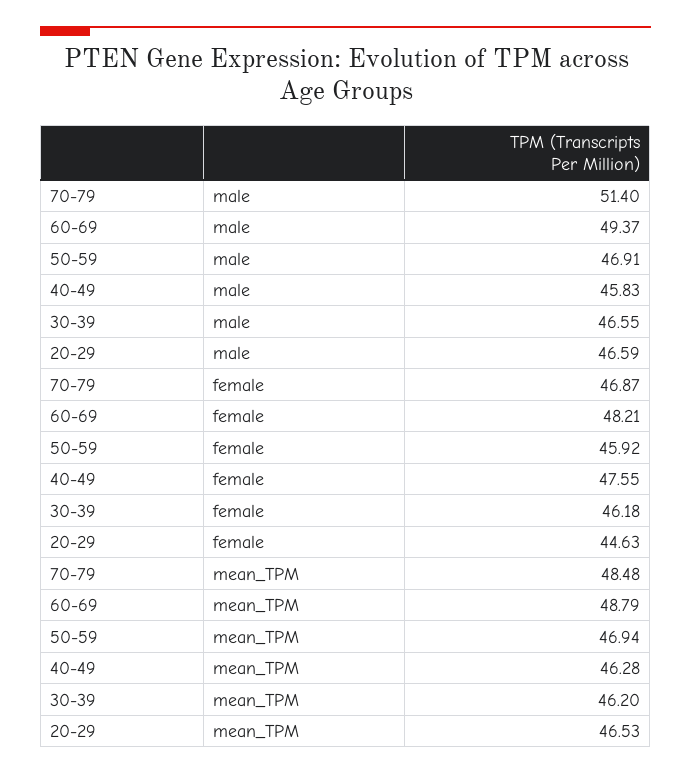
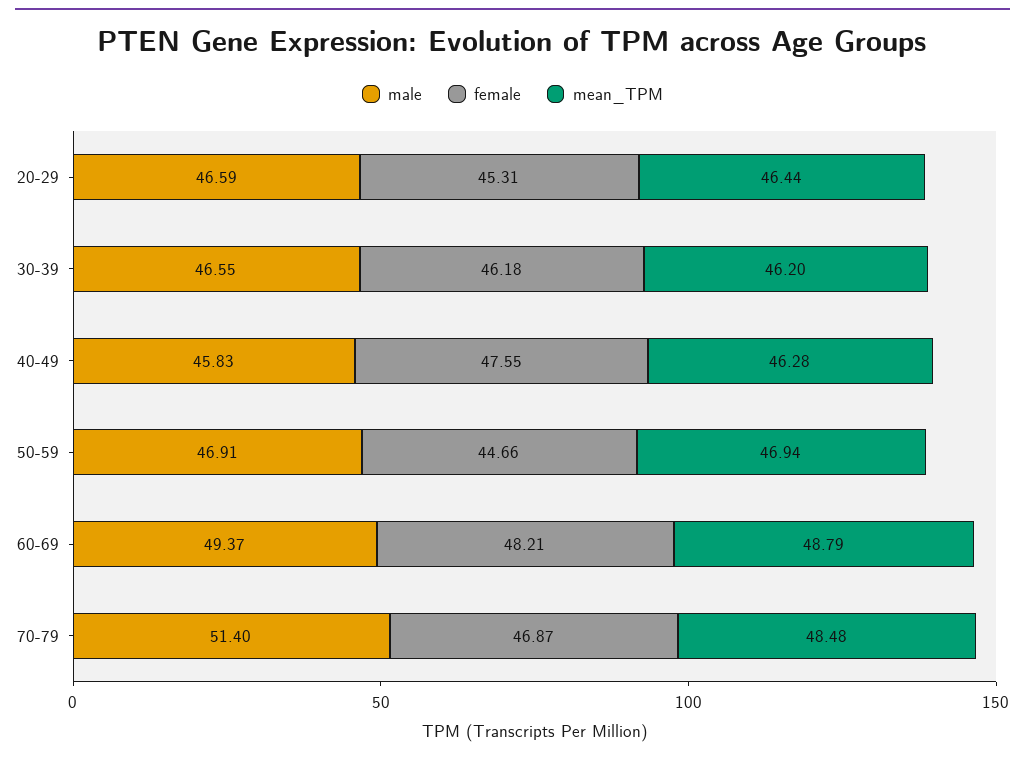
female, 50-59: 45.92 -> 44.66
female, 20-29: 44.63 -> 45.31
mean_TPM, 20-29: 46.53 -> 46.44

